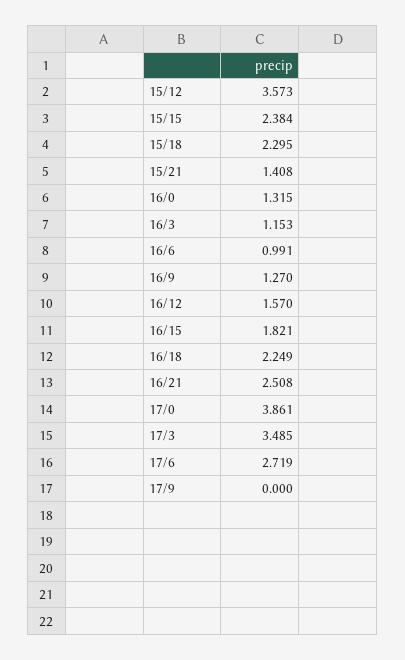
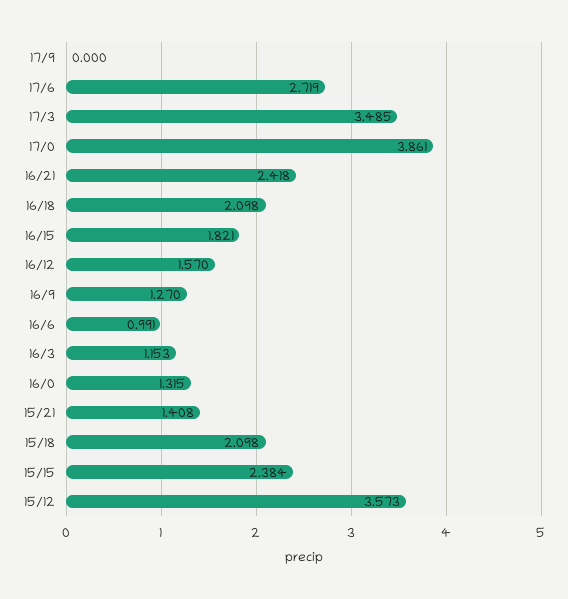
15/18: 2.295 -> 2.098
16/18: 2.249 -> 2.098
16/21: 2.508 -> 2.418

